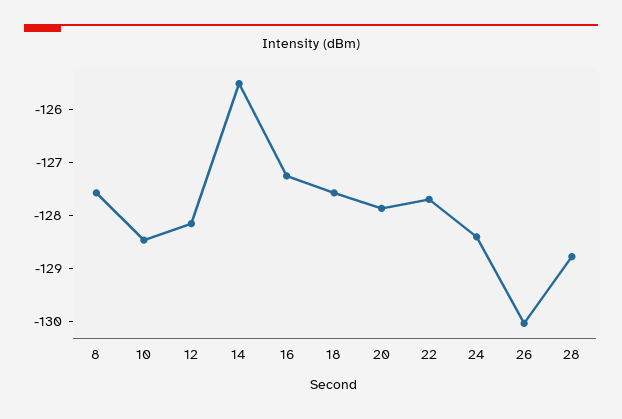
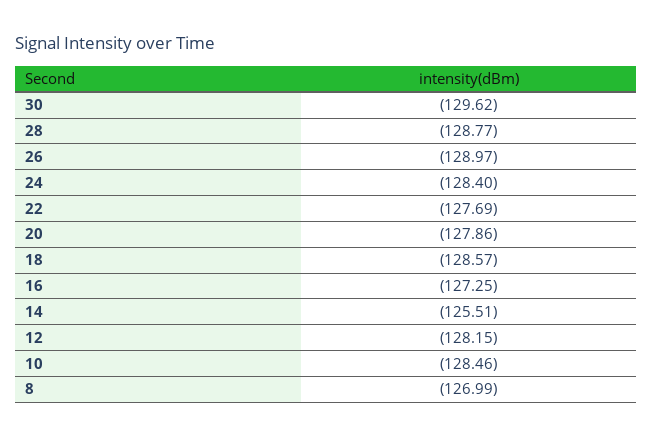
8: -127.6 -> -126.99
18: -127.6 -> -128.57
26: -130 -> -128.97
30: none -> -129.62

